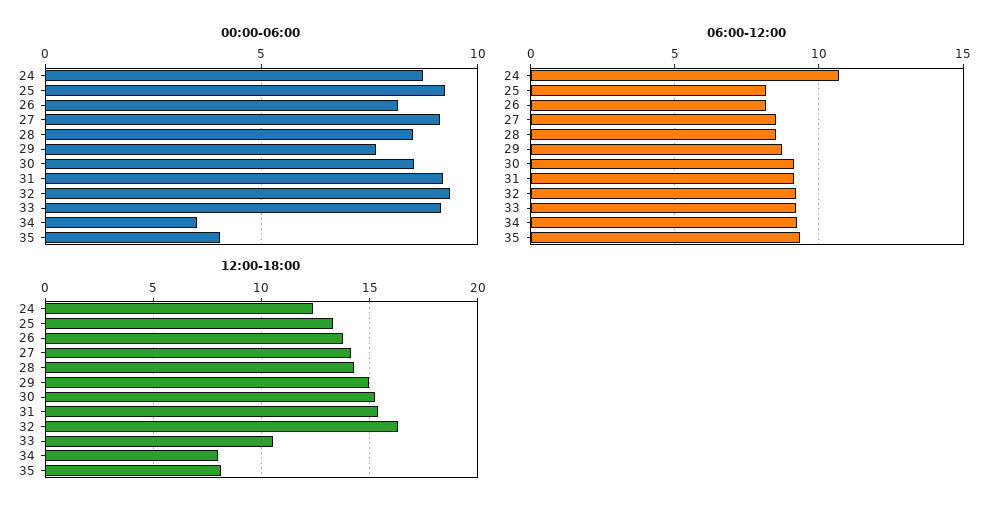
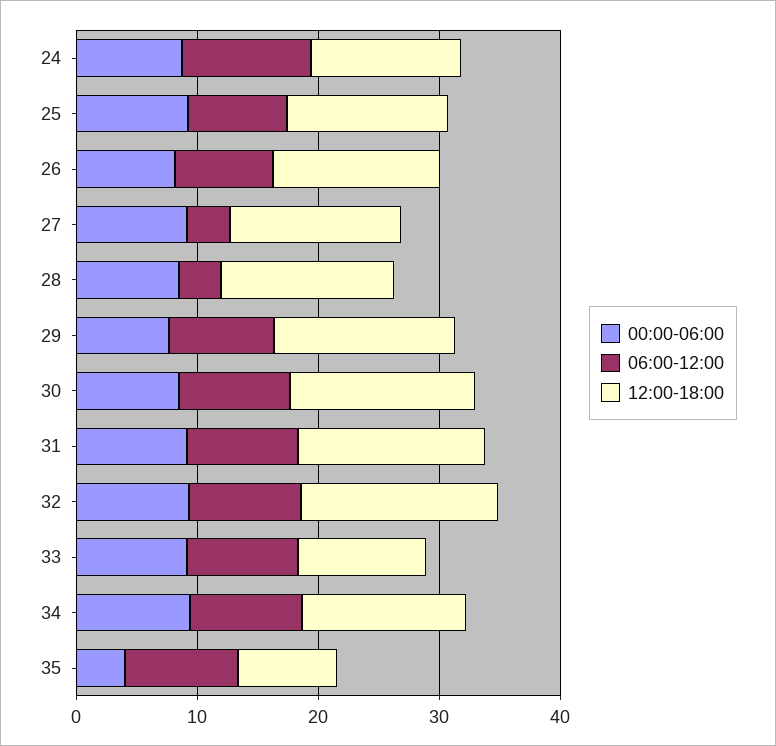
00:00-06:00, 34: 3.5 -> 10
06:00-12:00, 27: 8.5 -> 4
06:00-12:00, 28: 8.5 -> 4
12:00-18:00, 34: 8 -> 14

